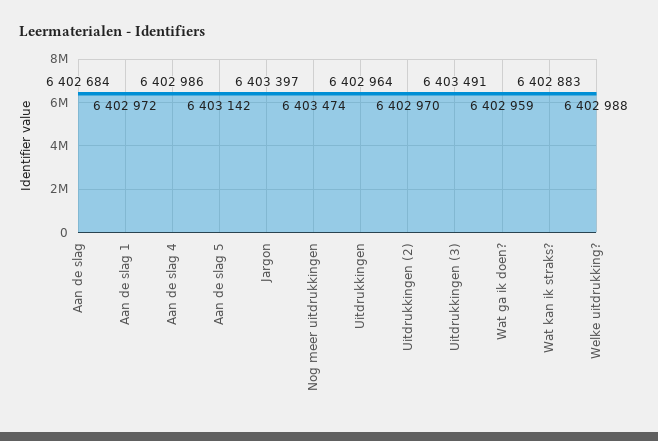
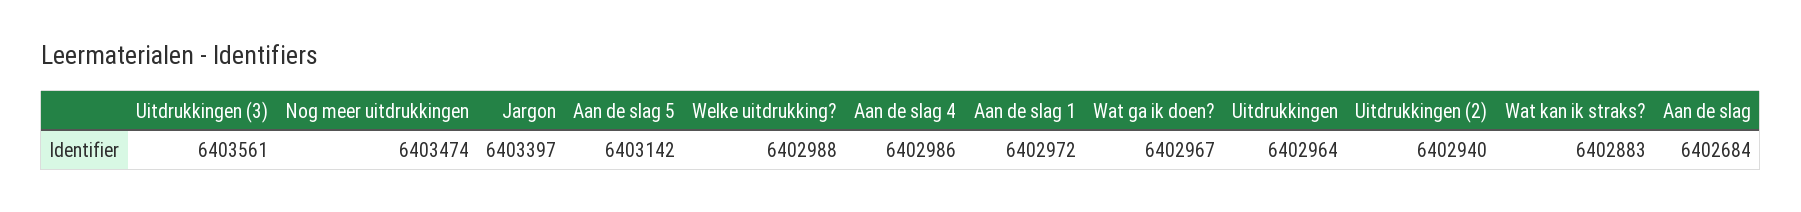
Uitdrukkingen (2): 6402970 -> 6402940
Uitdrukkingen (3): 6403491 -> 6403561
Wat ga ik doen?: 6402959 -> 6402967

